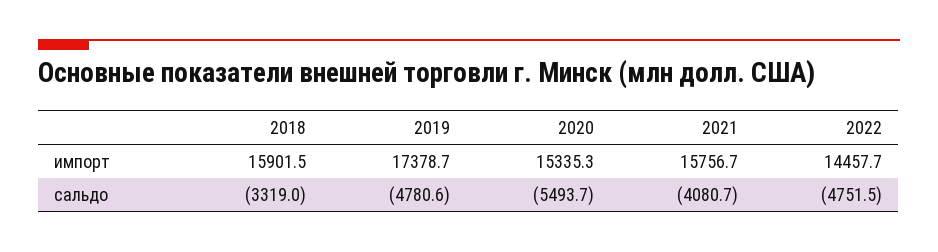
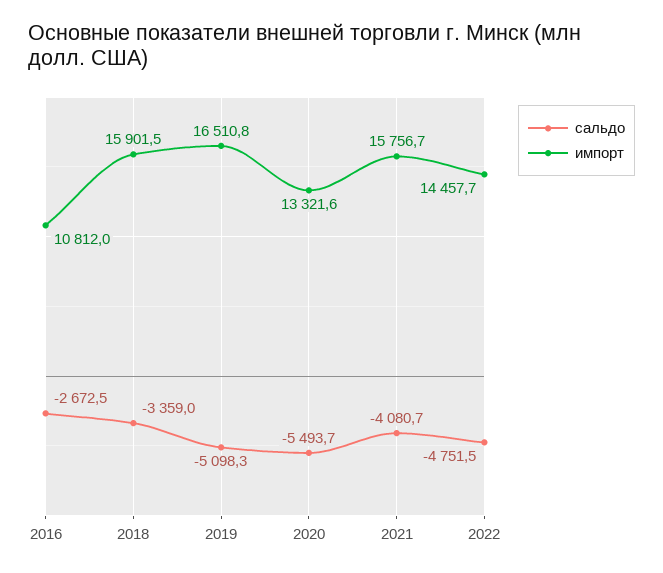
импорт, 2019: 17378.7 -> 16510.8
импорт, 2020: 15335.3 -> 13321.6
сальдо, 2018: -3319 -> -3359
сальдо, 2019: -4780.6 -> -5098.3
сальдо, 2016: none -> -2672.5
импорт, 2016: none -> 10812

